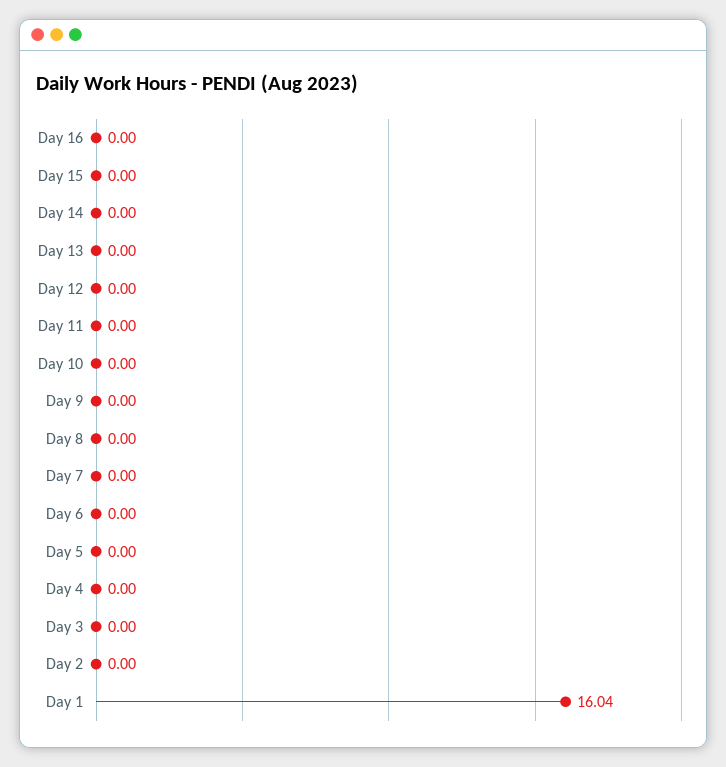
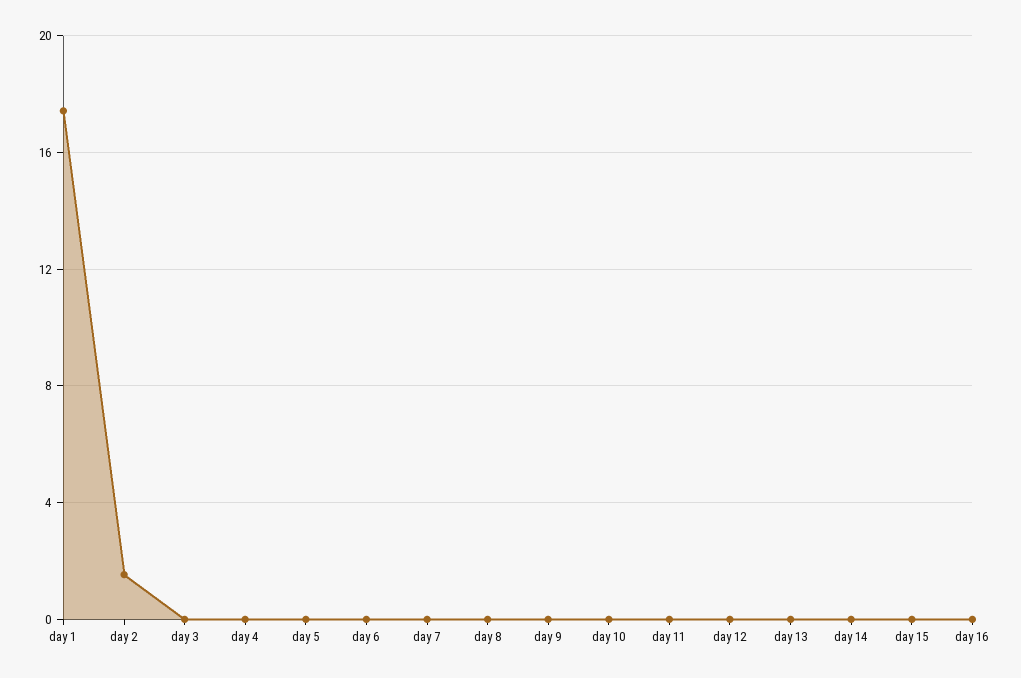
Day 2: 0 -> 1.5
Day 1: 16.04 -> 17.5

